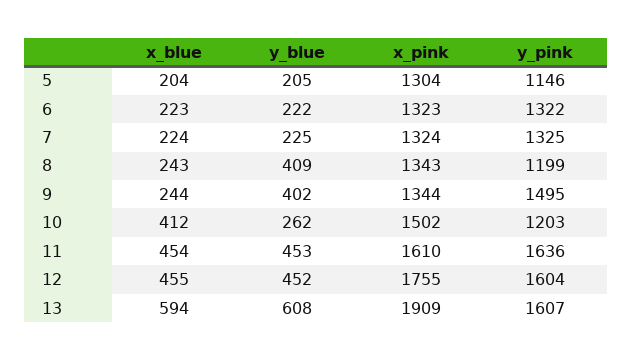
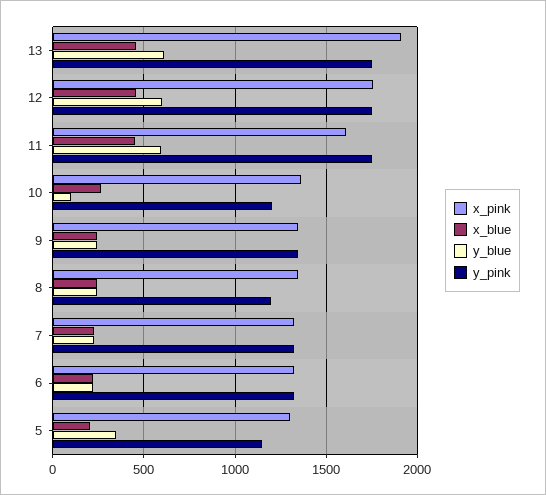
y_blue, 5: 205 -> 350
y_blue, 8: 409 -> 250
y_blue, 9: 402 -> 250
y_pink, 9: 1495 -> 1350
x_blue, 10: 412 -> 250
y_blue, 10: 262 -> 100
x_pink, 10: 1502 -> 1350
y_blue, 11: 453 -> 600
y_pink, 11: 1636 -> 1750
y_blue, 12: 452 -> 600
y_pink, 12: 1604 -> 1750
x_blue, 13: 594 -> 450
y_pink, 13: 1607 -> 1750

